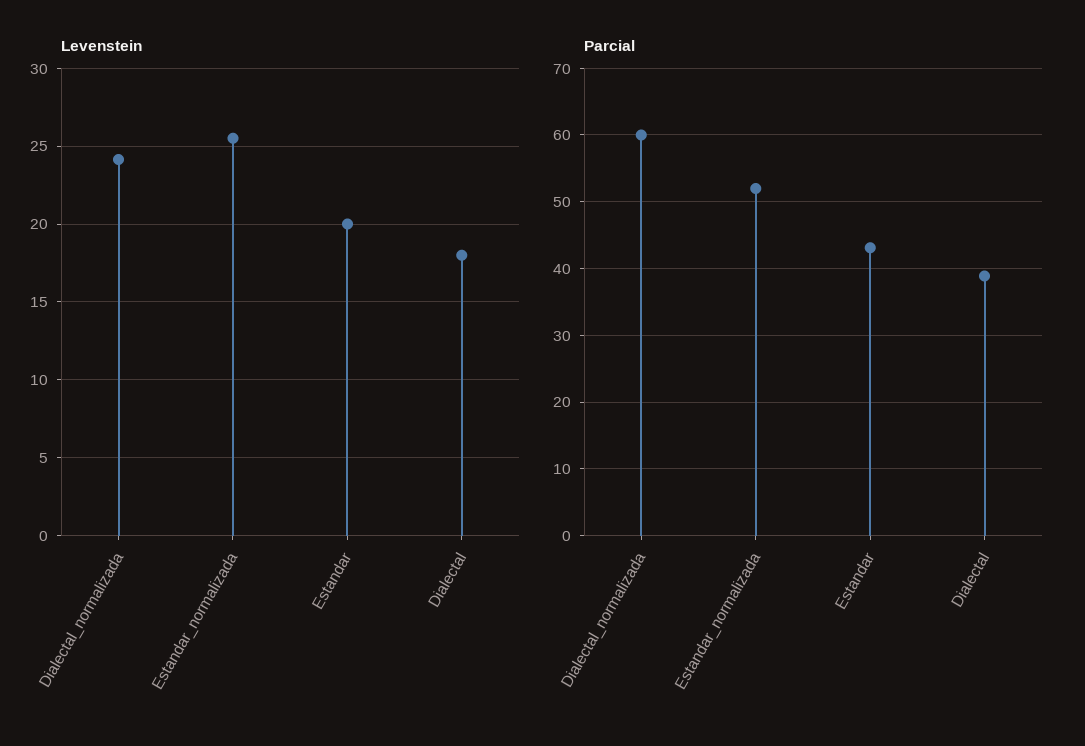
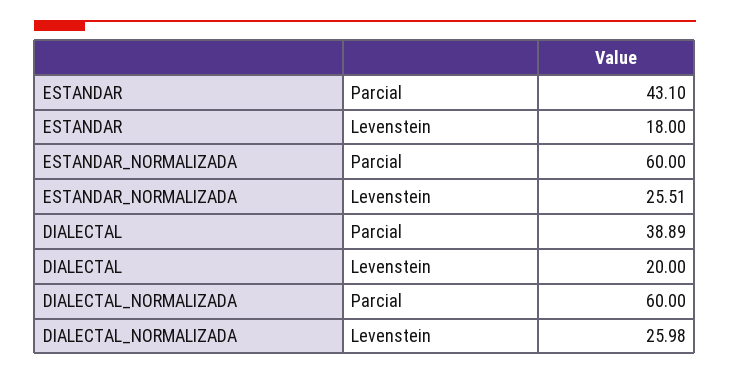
Levenstein, Dialectal_normalizada: 24 -> 25.98
Levenstein, Estandar: 20 -> 18
Levenstein, Dialectal: 18 -> 20
Parcial, Estandar_normalizada: 52 -> 60

